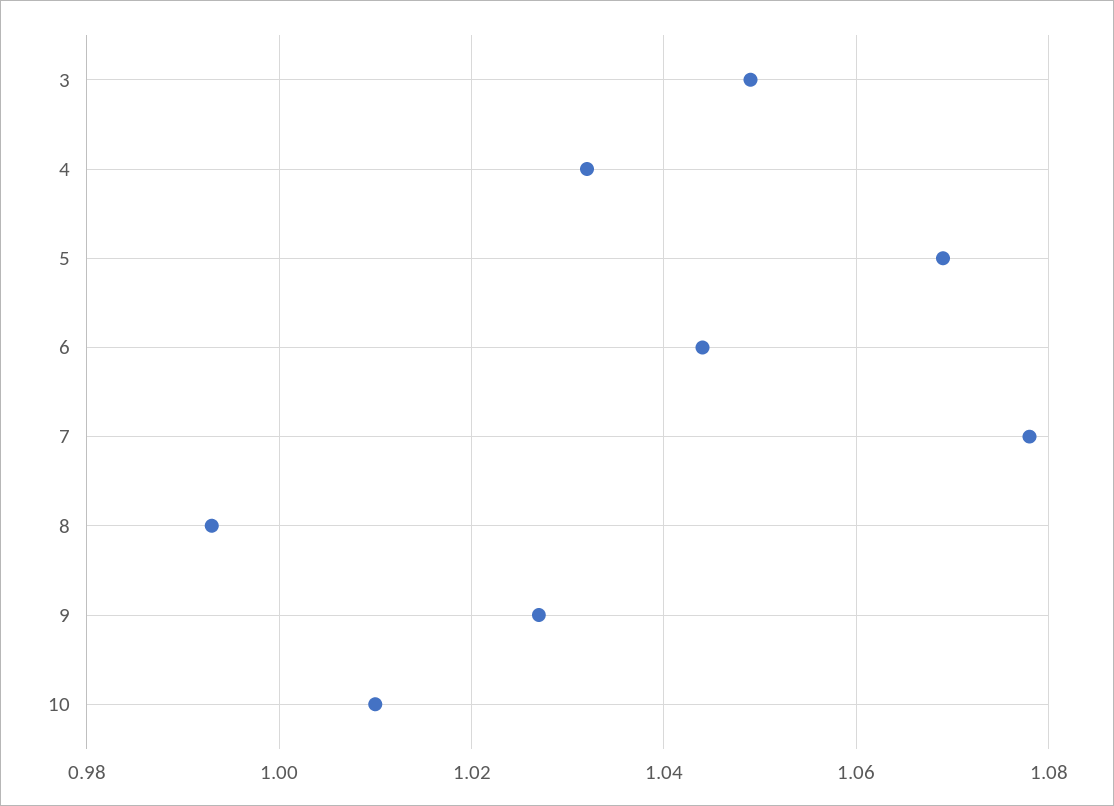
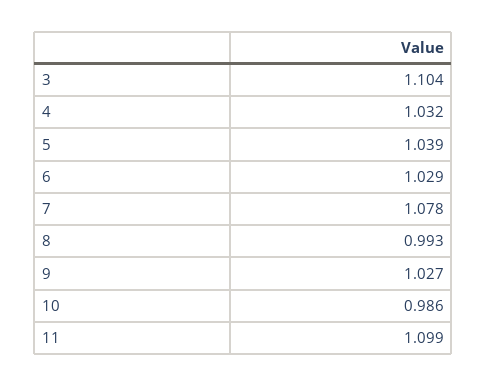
3: 1.05 -> 1.104
5: 1.07 -> 1.039
6: 1.045 -> 1.029
10: 1.01 -> 0.986
11: none -> 1.099

